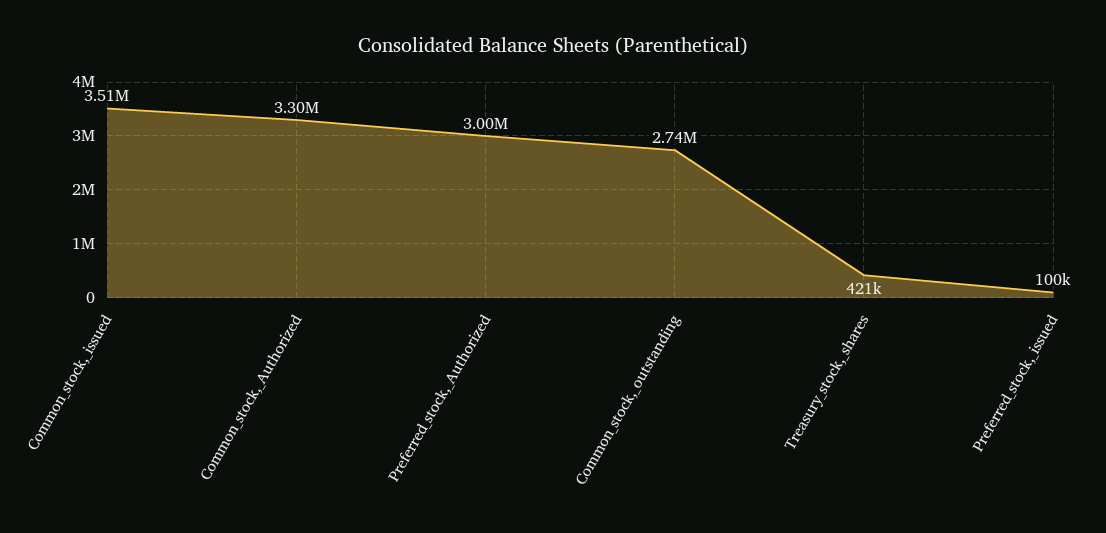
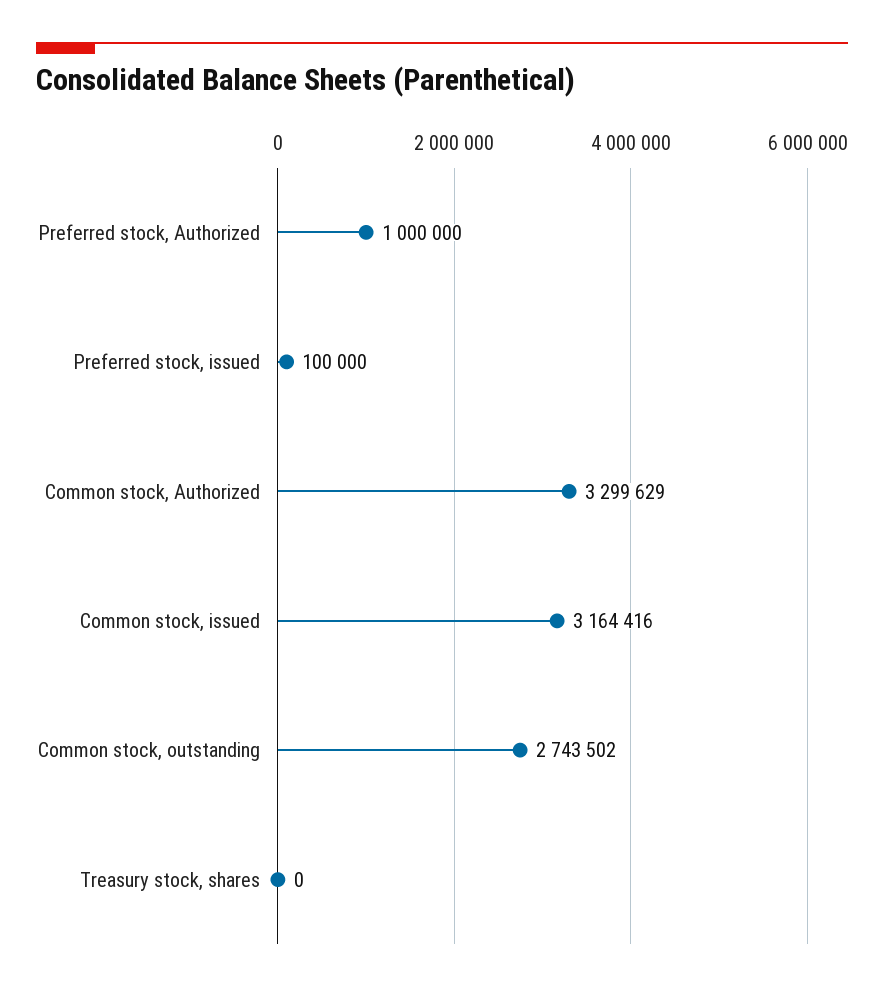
Common_stock,_issued: 3510000 -> 3164416
Preferred_stock,_Authorized: 3000000 -> 1000000
Treasury_stock,_shares: 421000 -> 0

